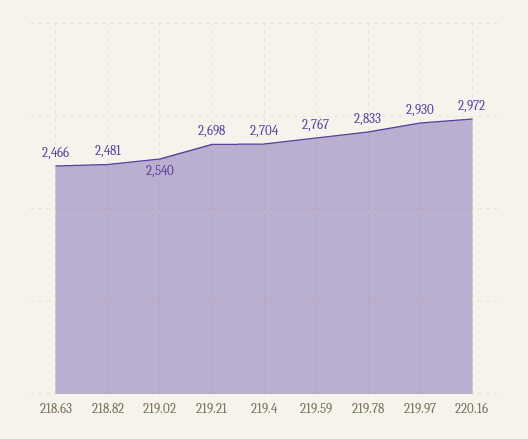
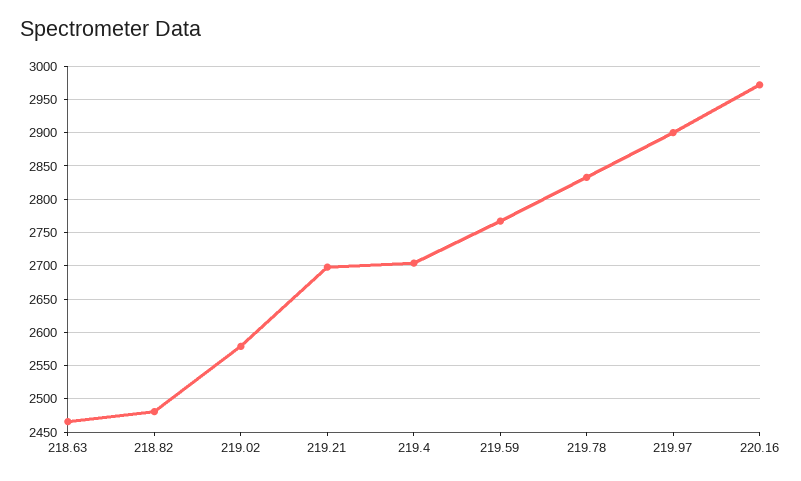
219.02: 2540 -> 2580
219.97: 2930 -> 2900

